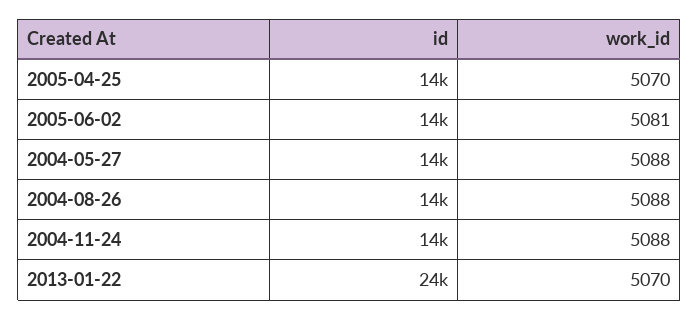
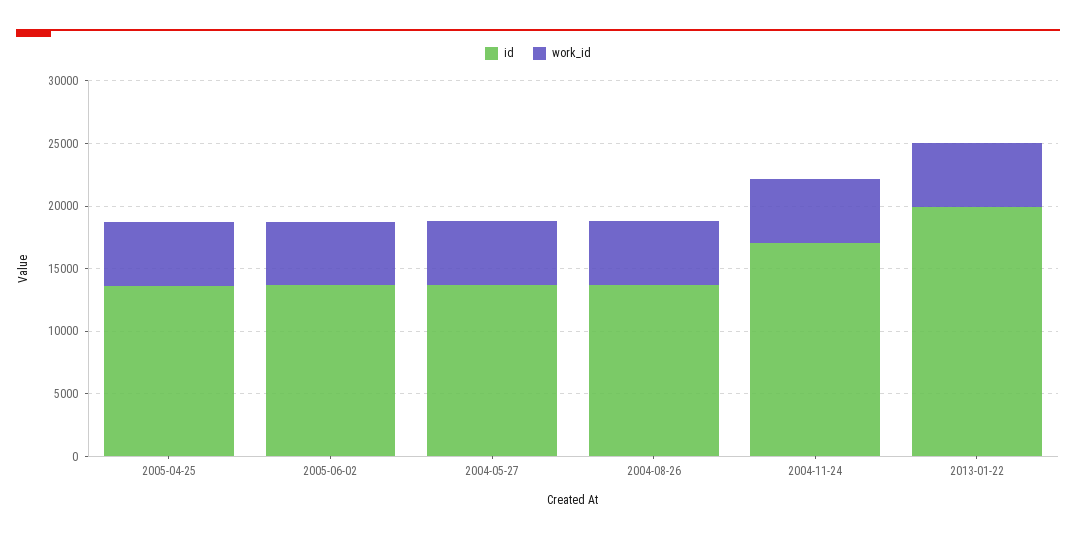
id, 2004-11-24: 14000 -> 17000
id, 2013-01-22: 24000 -> 20000

